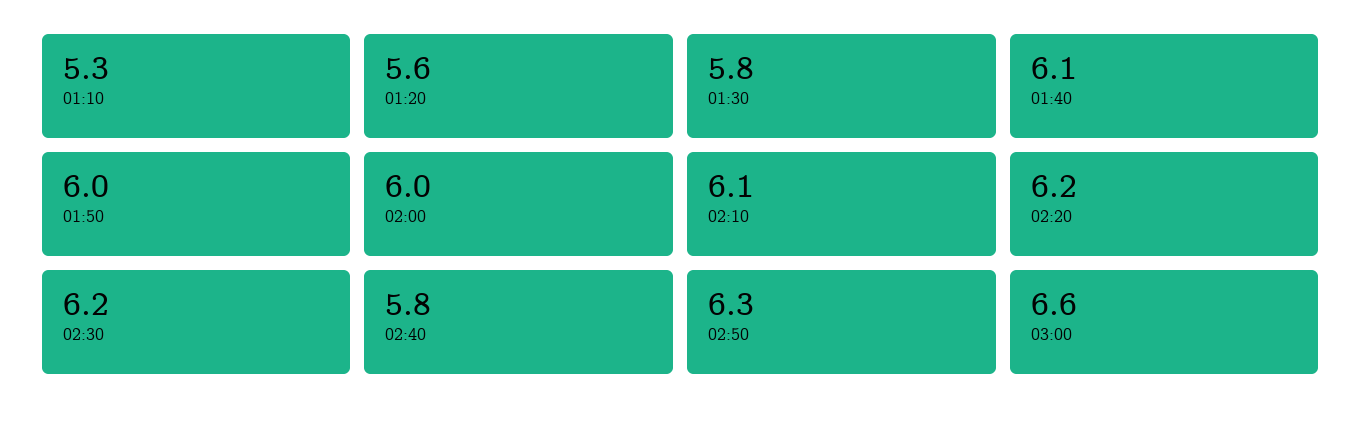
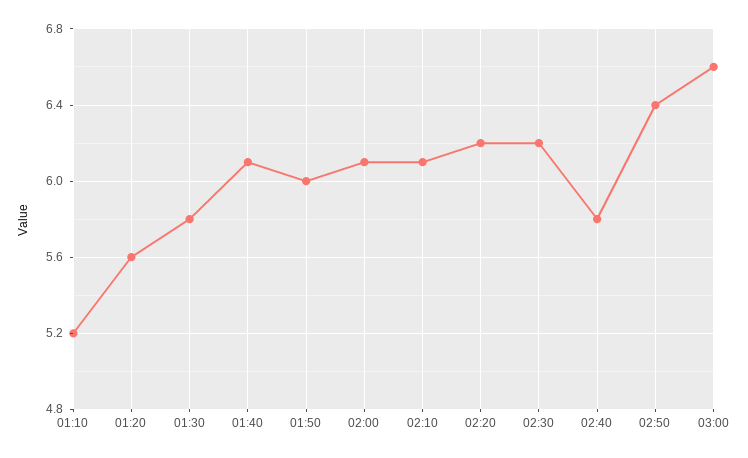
01:10: 5.3 -> 5.2
02:00: 6 -> 6.1
02:50: 6.3 -> 6.4

